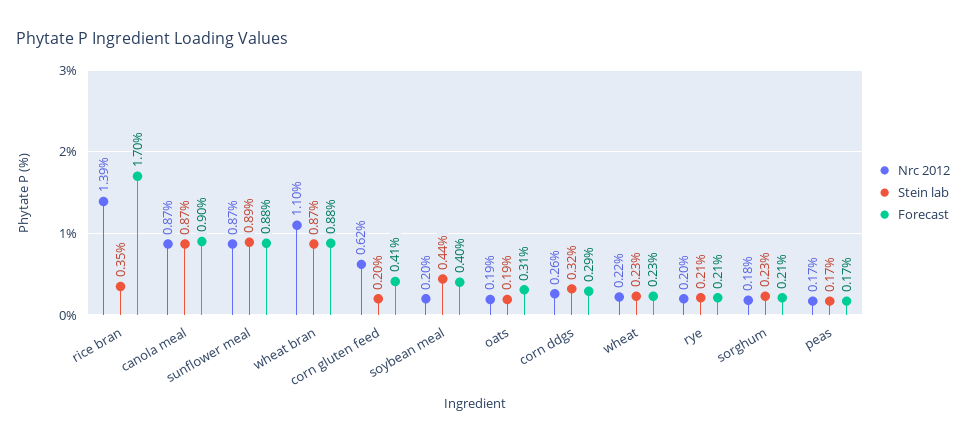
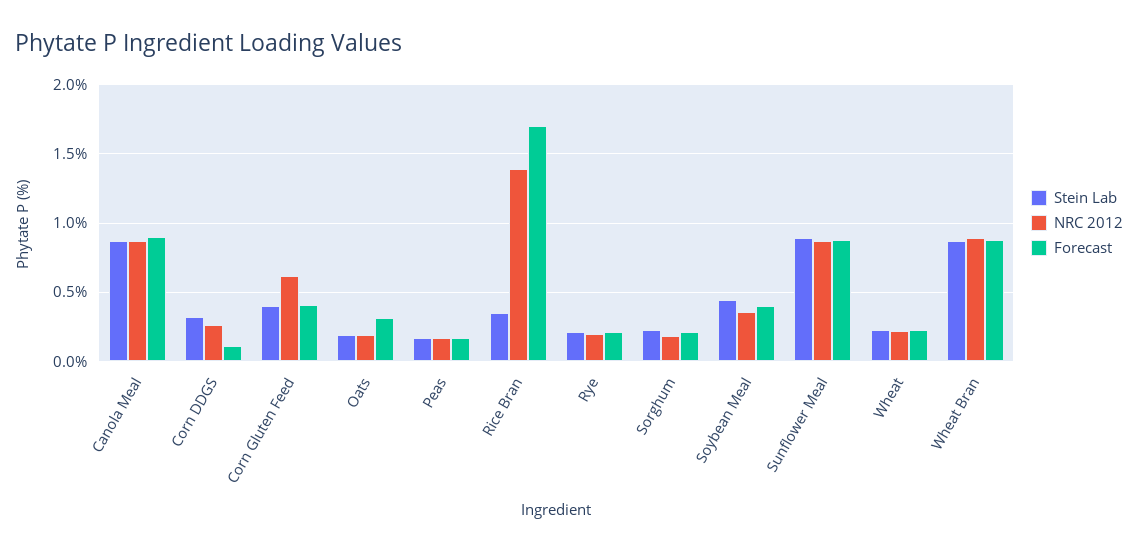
Nrc 2012, wheat bran: 1.1 -> 0.9
Stein lab, corn gluten feed: 0.2 -> 0.4
Nrc 2012, soybean meal: 0.2 -> 0.35
Forecast, corn ddgs: 0.29 -> 0.1

